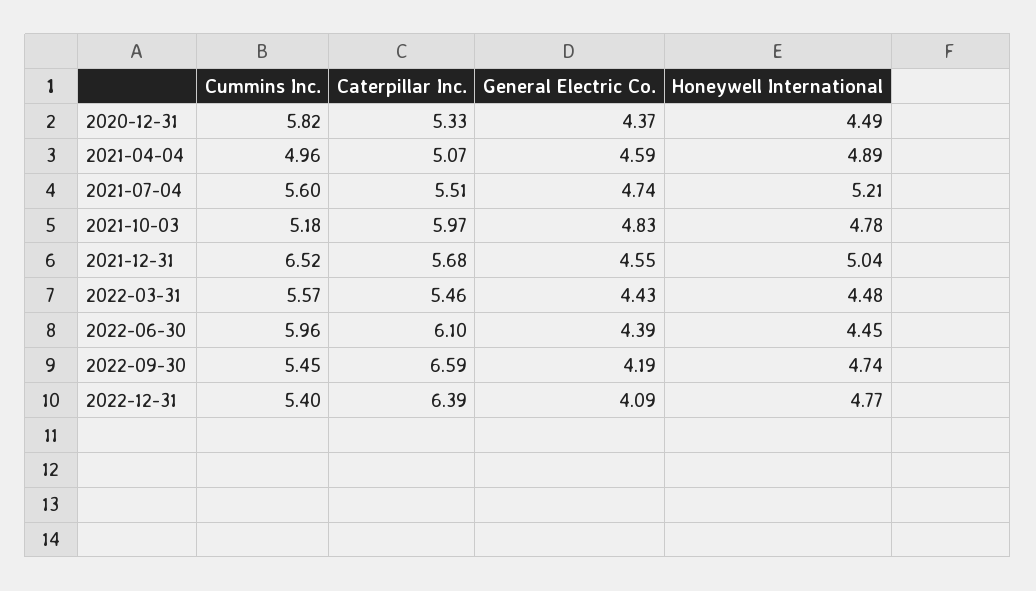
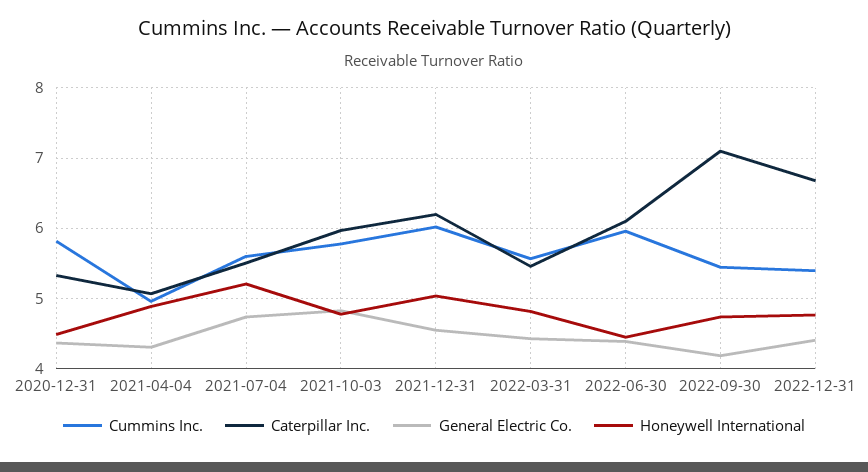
General Electric Co., 2021-04-04: 4.59 -> 4.3
Cummins Inc., 2021-10-03: 5.18 -> 5.8
Cummins Inc., 2021-12-31: 6.52 -> 6
Caterpillar Inc., 2021-12-31: 5.68 -> 6.2
Honeywell International, 2022-03-31: 4.48 -> 4.8
Caterpillar Inc., 2022-09-30: 6.59 -> 7.1
Caterpillar Inc., 2022-12-31: 6.39 -> 6.7
General Electric Co., 2022-12-31: 4.09 -> 4.4

